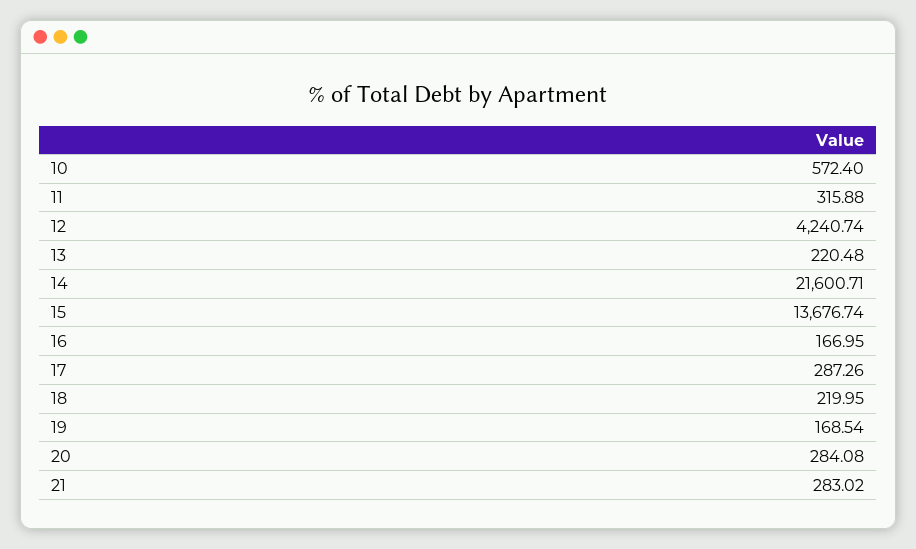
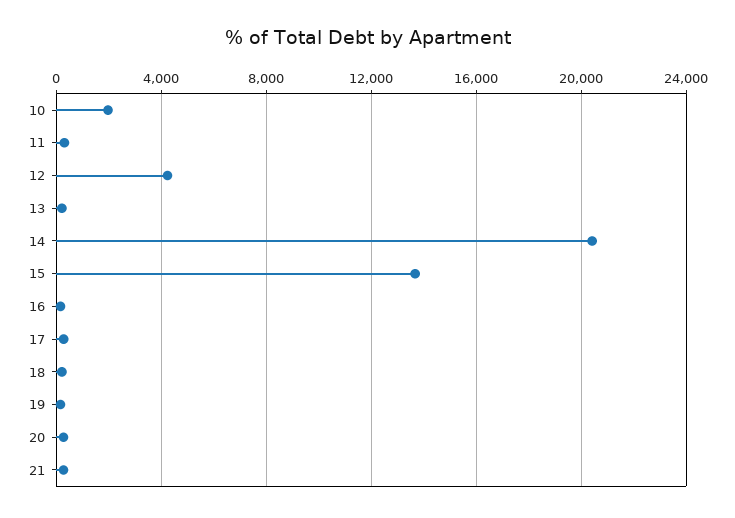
10: 572.4 -> 2000
14: 21600.71 -> 20500

